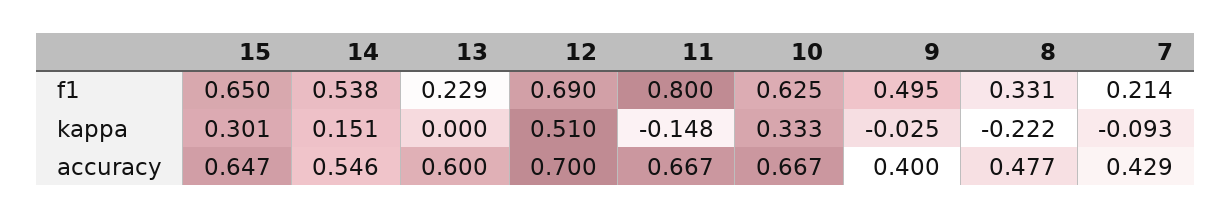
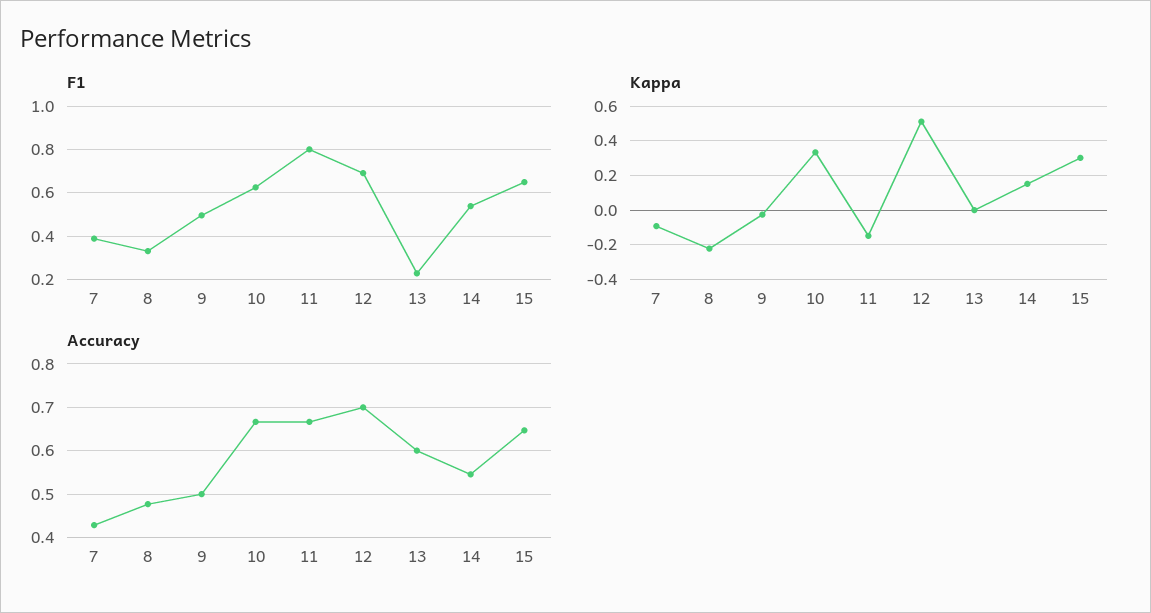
f1, 7: 0.214 -> 0.4
accuracy, 9: 0.4 -> 0.5

